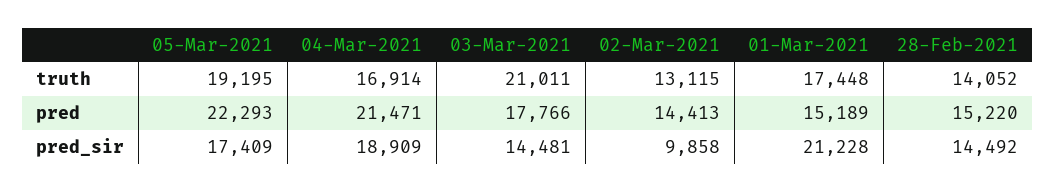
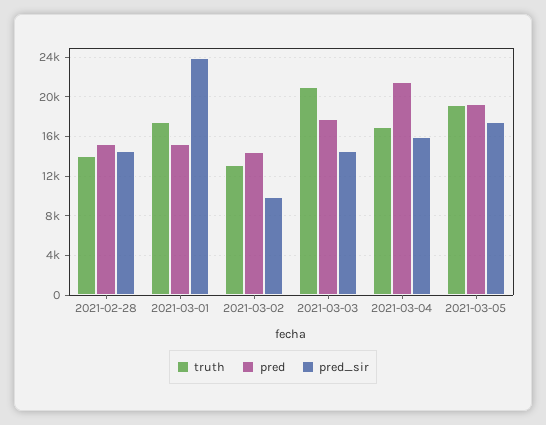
pred, 05-Mar-2021: 22293 -> 19000
pred_sir, 04-Mar-2021: 18909 -> 16000
pred_sir, 01-Mar-2021: 21228 -> 24000

